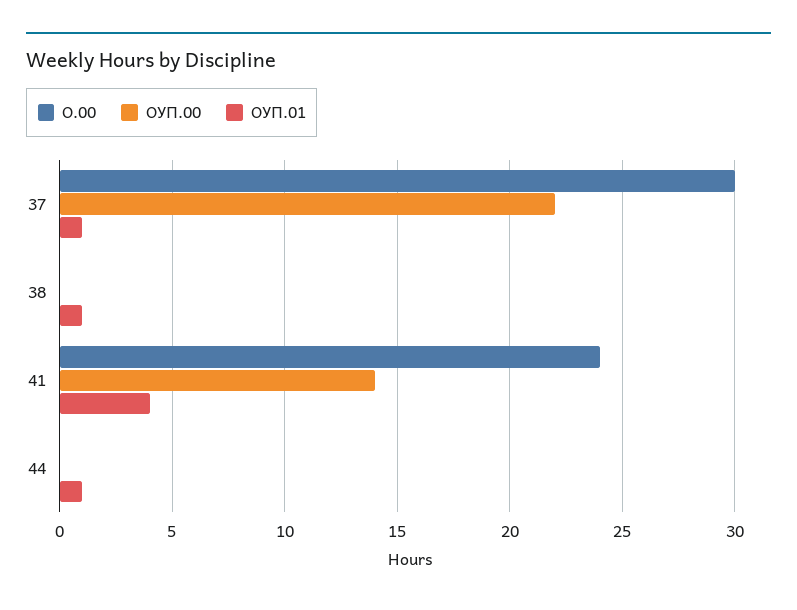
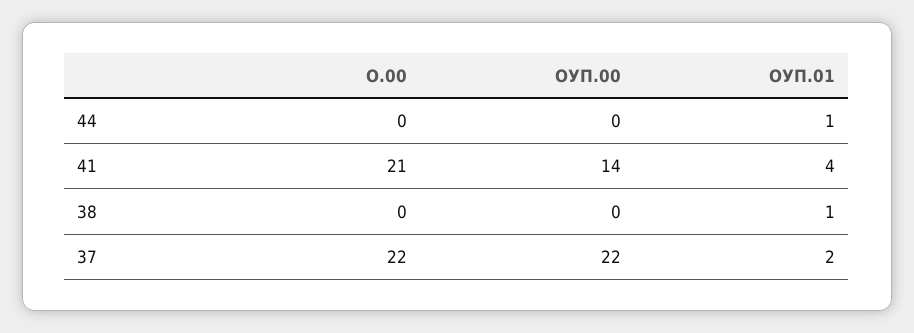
О.00, 37: 30 -> 22
ОУП.01, 37: 1 -> 2
О.00, 41: 24 -> 21

